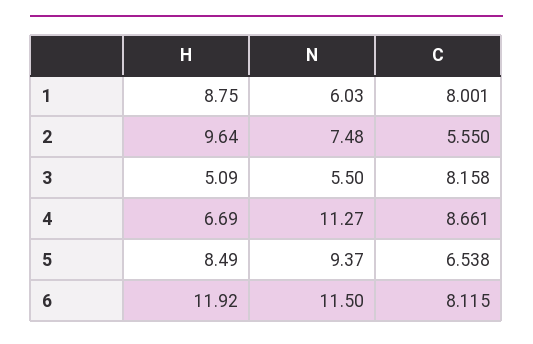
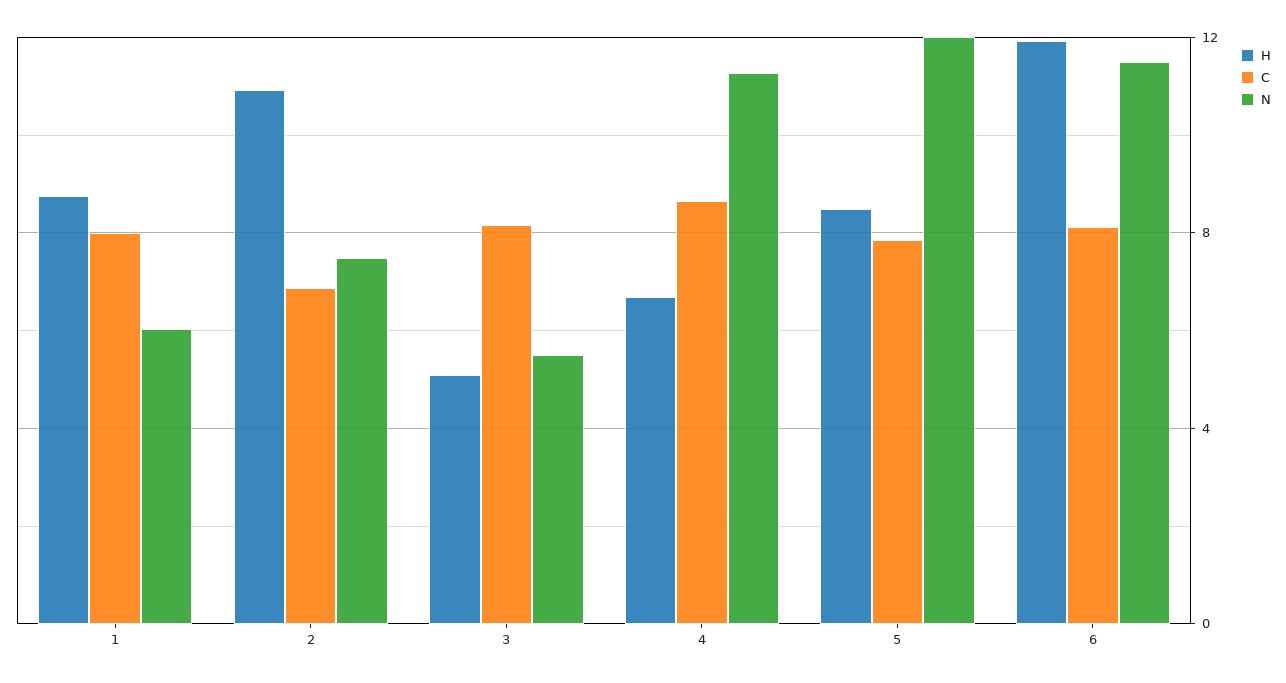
H, 2: 9.64 -> 11
C, 2: 5.55 -> 7
N, 5: 9.37 -> 12
C, 5: 6.538 -> 8

